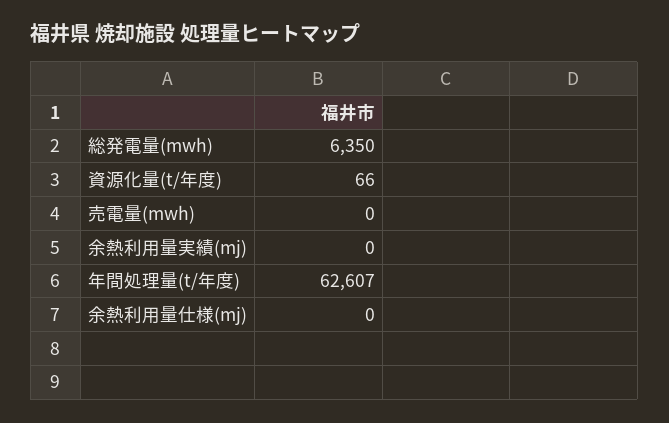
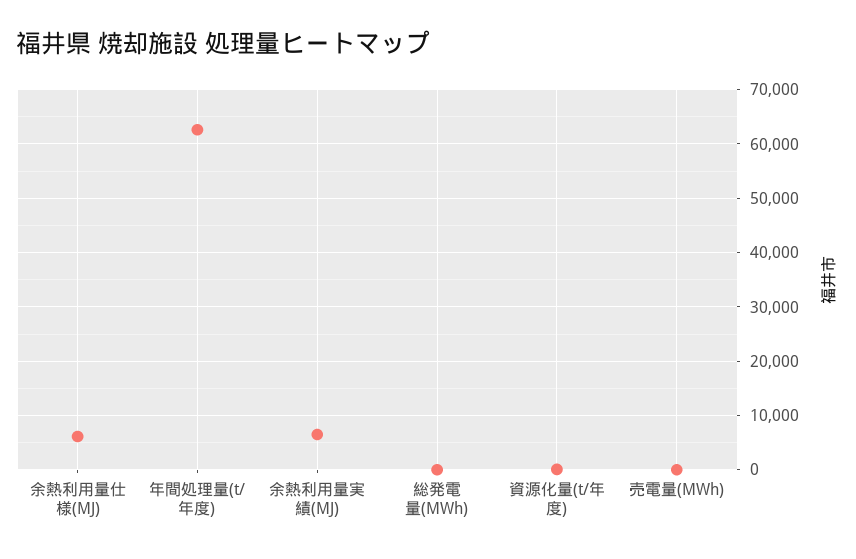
総発電量(mwh): 6350 -> 0
余熱利用量実績(mj): 0 -> 6000
余熱利用量仕様(mj): 0 -> 6000

